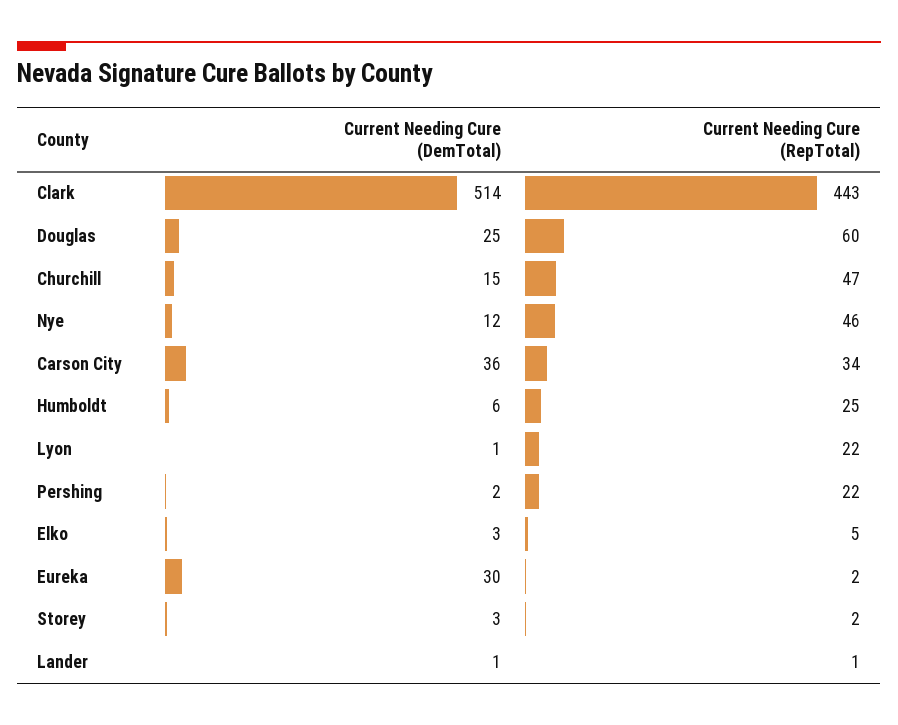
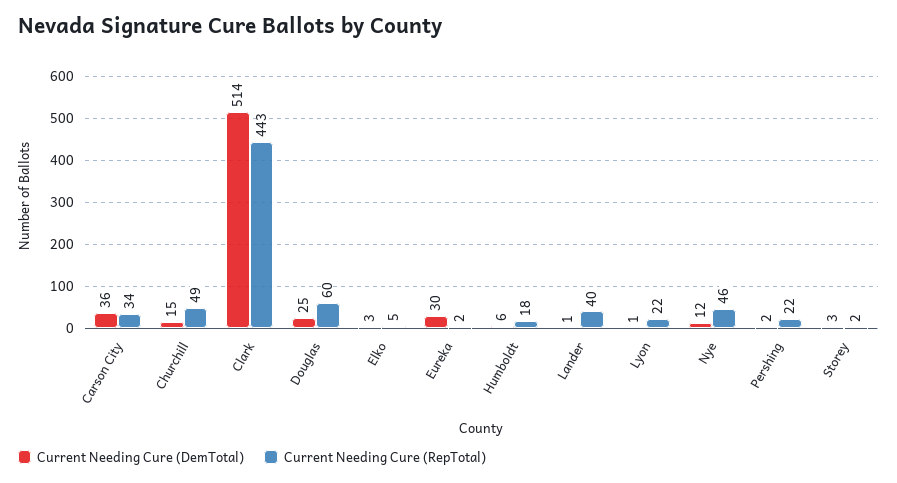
Current Needing Cure (RepTotal), Churchill: 47 -> 49
Current Needing Cure (RepTotal), Humboldt: 25 -> 18
Current Needing Cure (RepTotal), Lander: 1 -> 40

